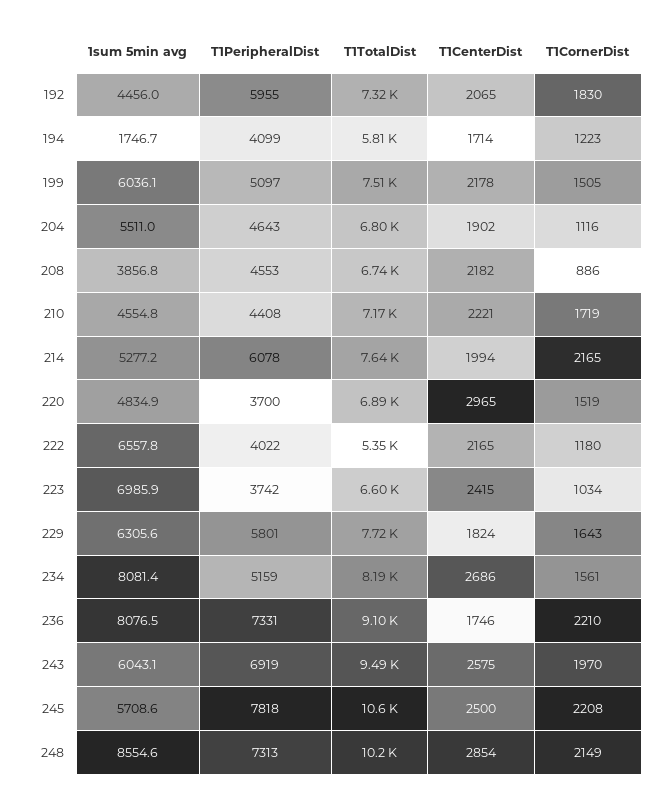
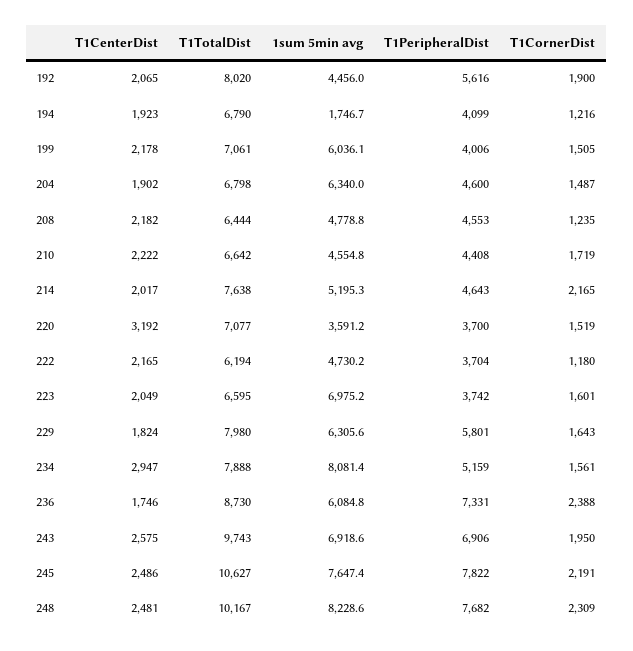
T1PeripheralDist, 192: 5955 -> 5616
T1TotalDist, 192: 7320 -> 8020
T1CornerDist, 192: 1830 -> 1900
T1TotalDist, 194: 5810 -> 6790
T1CenterDist, 194: 1714 -> 1923
T1CornerDist, 194: 1223 -> 1216
T1PeripheralDist, 199: 5097 -> 4006
T1TotalDist, 199: 7510 -> 7061
1sum 5min avg, 204: 5511 -> 6340
T1PeripheralDist, 204: 4643 -> 4600
T1CornerDist, 204: 1116 -> 1487
1sum 5min avg, 208: 3856.8 -> 4778.8
T1TotalDist, 208: 6740 -> 6444
T1CornerDist, 208: 886 -> 1235
T1TotalDist, 210: 7170 -> 6642
T1CenterDist, 210: 2221 -> 2222
1sum 5min avg, 214: 5277.2 -> 5195.3
T1PeripheralDist, 214: 6078 -> 4643
T1CenterDist, 214: 1994 -> 2017
1sum 5min avg, 220: 4834.9 -> 3591.2
T1TotalDist, 220: 6890 -> 7077
T1CenterDist, 220: 2965 -> 3192
1sum 5min avg, 222: 6557.8 -> 4730.2
T1PeripheralDist, 222: 4022 -> 3704
T1TotalDist, 222: 5350 -> 6194
1sum 5min avg, 223: 6985.9 -> 6975.2
T1CenterDist, 223: 2415 -> 2049
T1CornerDist, 223: 1034 -> 1601
T1TotalDist, 229: 7720 -> 7980
T1TotalDist, 234: 8190 -> 7888
T1CenterDist, 234: 2686 -> 2947
1sum 5min avg, 236: 8076.5 -> 6084.8
T1TotalDist, 236: 9100 -> 8730
T1CornerDist, 236: 2210 -> 2388
1sum 5min avg, 243: 6043.1 -> 6918.6
T1PeripheralDist, 243: 6919 -> 6906
T1TotalDist, 243: 9490 -> 9743
T1CornerDist, 243: 1970 -> 1950
1sum 5min avg, 245: 5708.6 -> 7647.4
T1PeripheralDist, 245: 7818 -> 7822
T1CenterDist, 245: 2500 -> 2486
T1CornerDist, 245: 2208 -> 2191
1sum 5min avg, 248: 8554.6 -> 8228.6
T1PeripheralDist, 248: 7313 -> 7682
T1CenterDist, 248: 2854 -> 2481
T1CornerDist, 248: 2149 -> 2309

